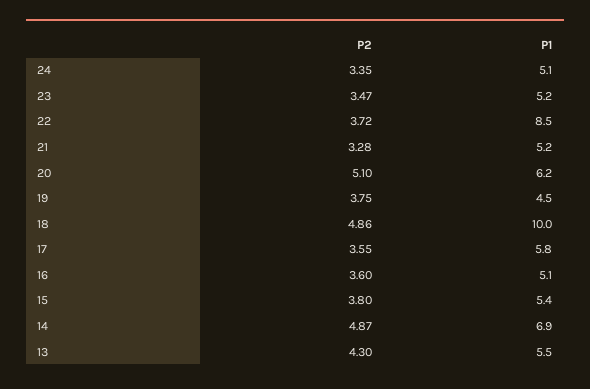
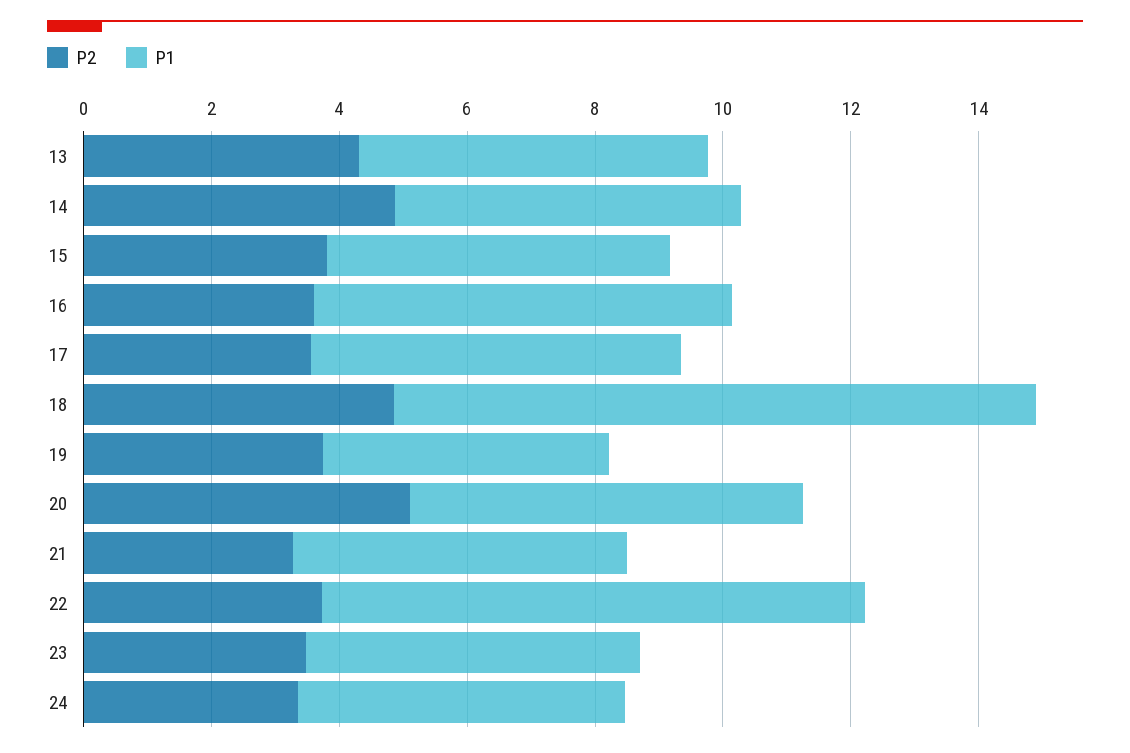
P1, 16: 5.1 -> 6.5
P1, 14: 6.9 -> 5.5

